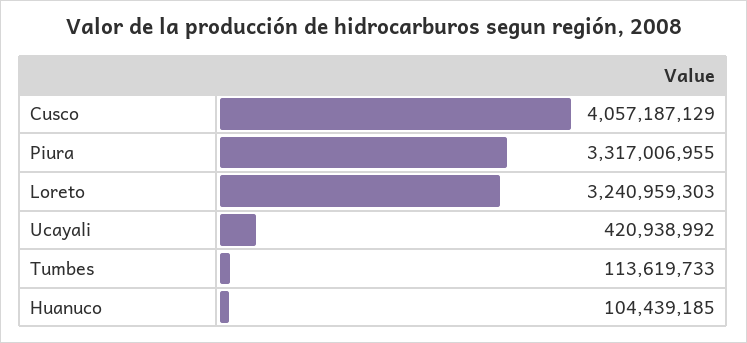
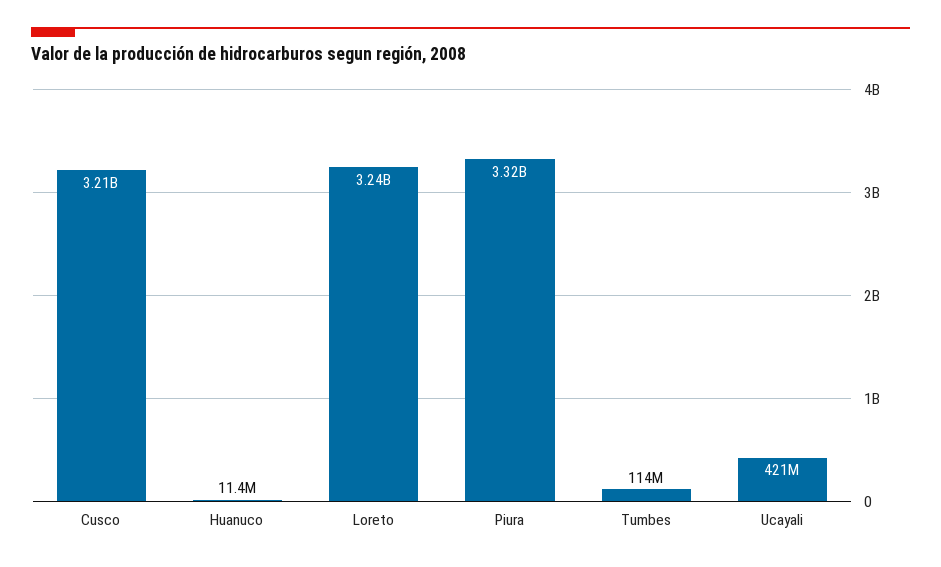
Cusco: 4057187129 -> 3210000000
Huanuco: 104439185 -> 11400000

